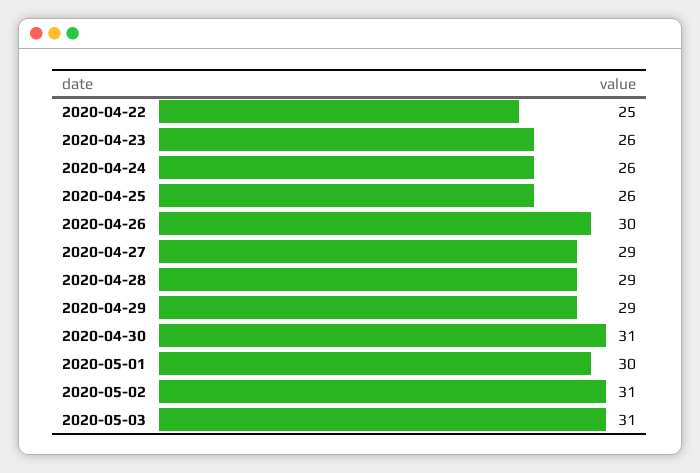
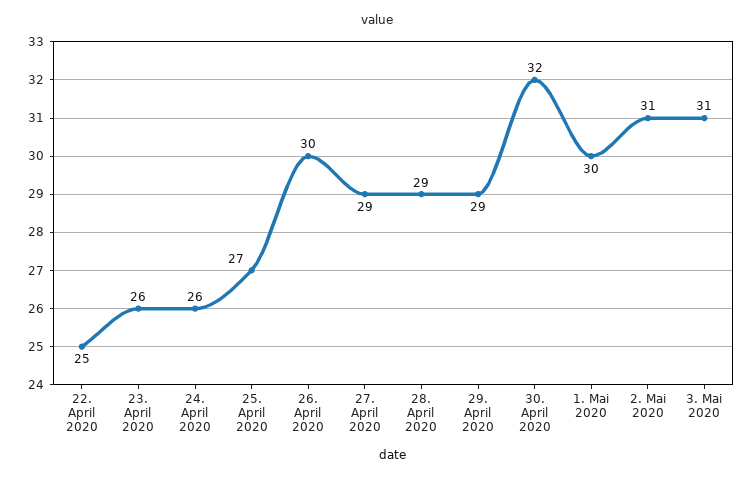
2020-04-25: 26 -> 27
2020-04-30: 31 -> 32

